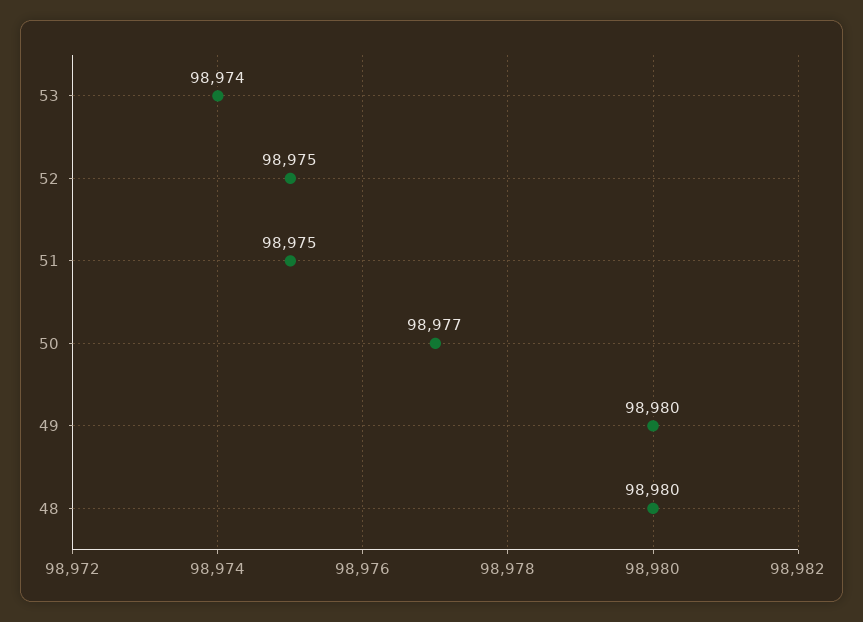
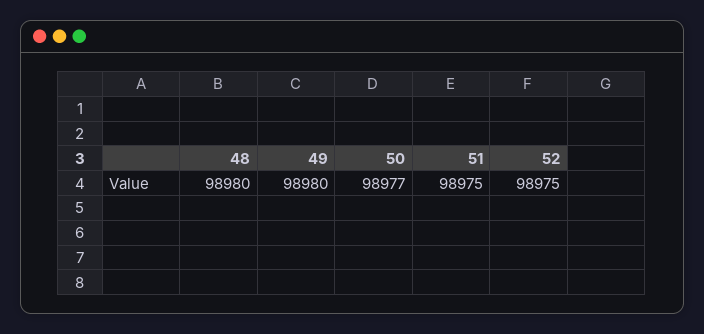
53: 98974 -> none

